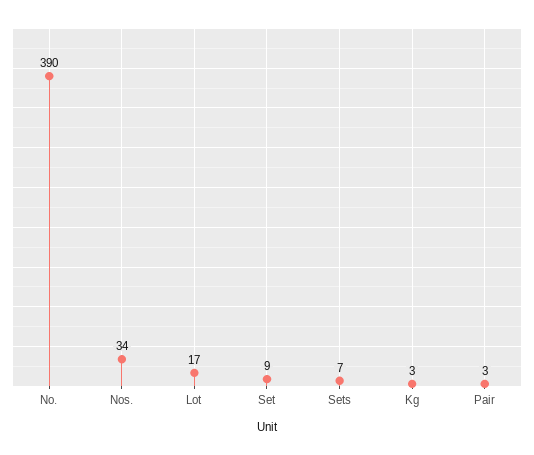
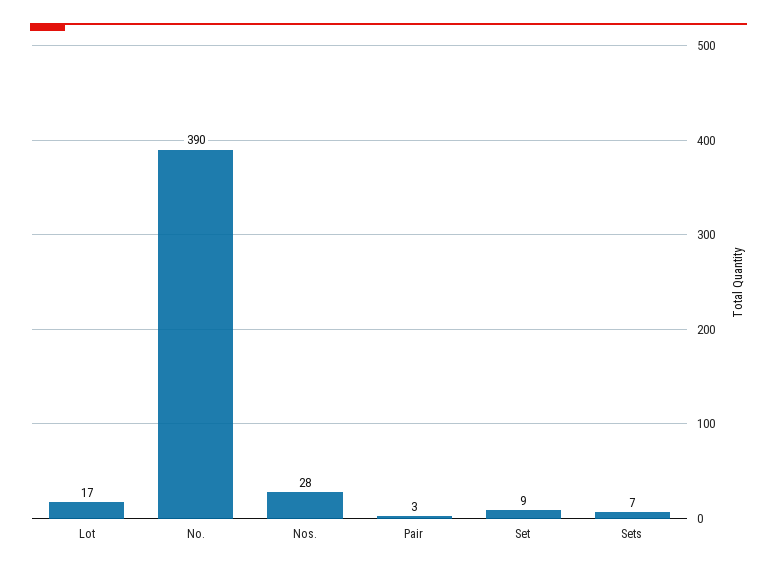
Nos.: 34 -> 28
Kg: 3 -> none

